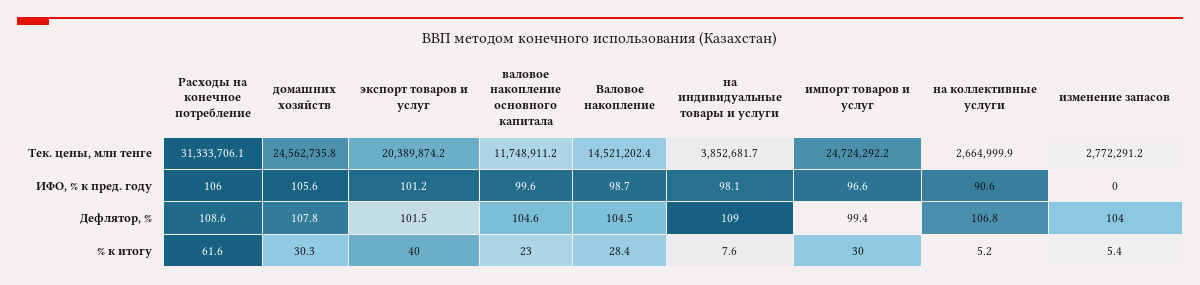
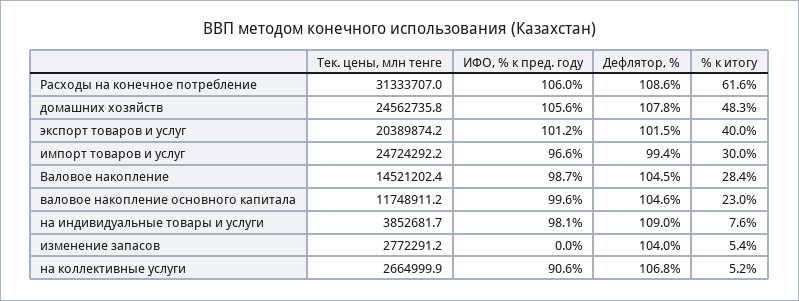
Расходы на конечное потребление, Тек. цены, млн тенге: 31333706.1 -> 31333707
домашних хозяйств, % к итогу: 30.3 -> 48.3

